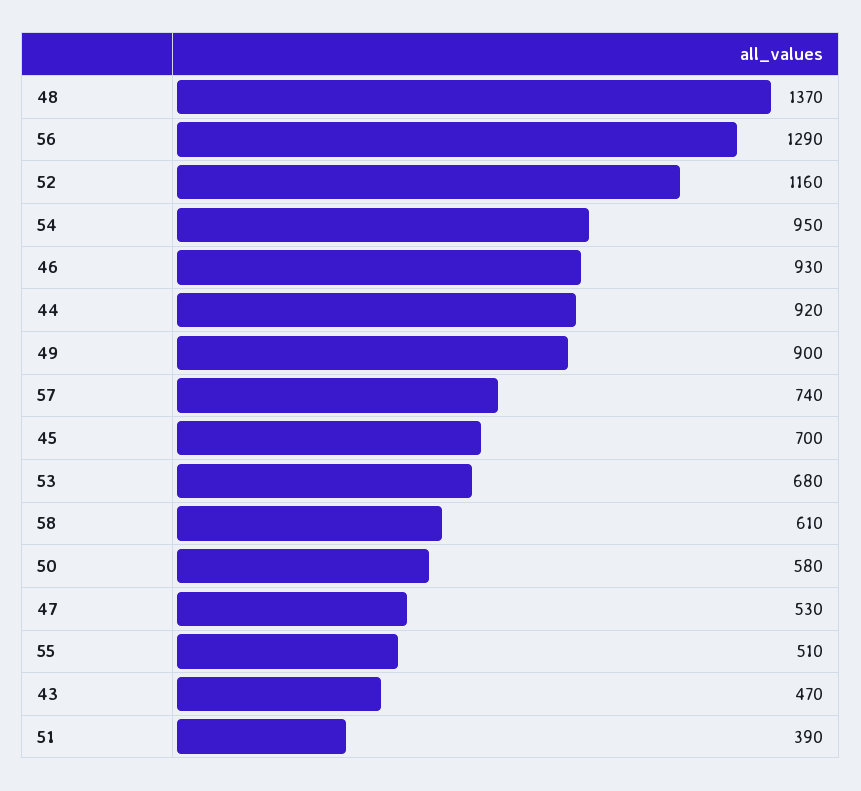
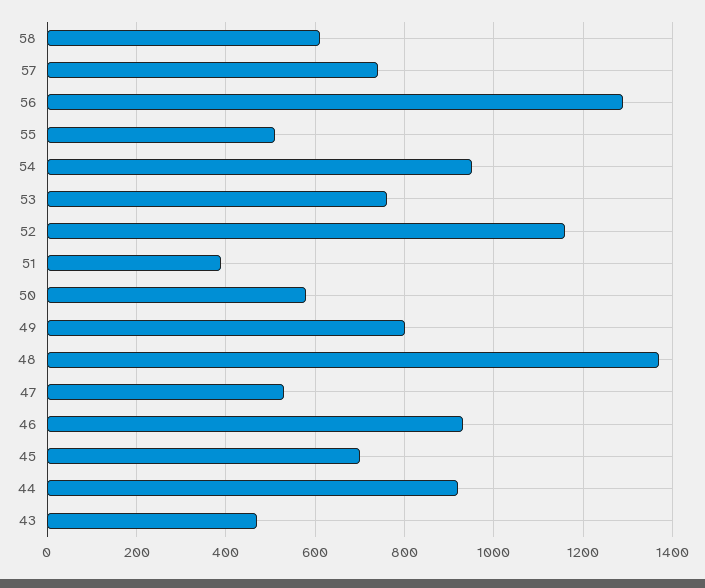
49: 900 -> 800
53: 680 -> 760

